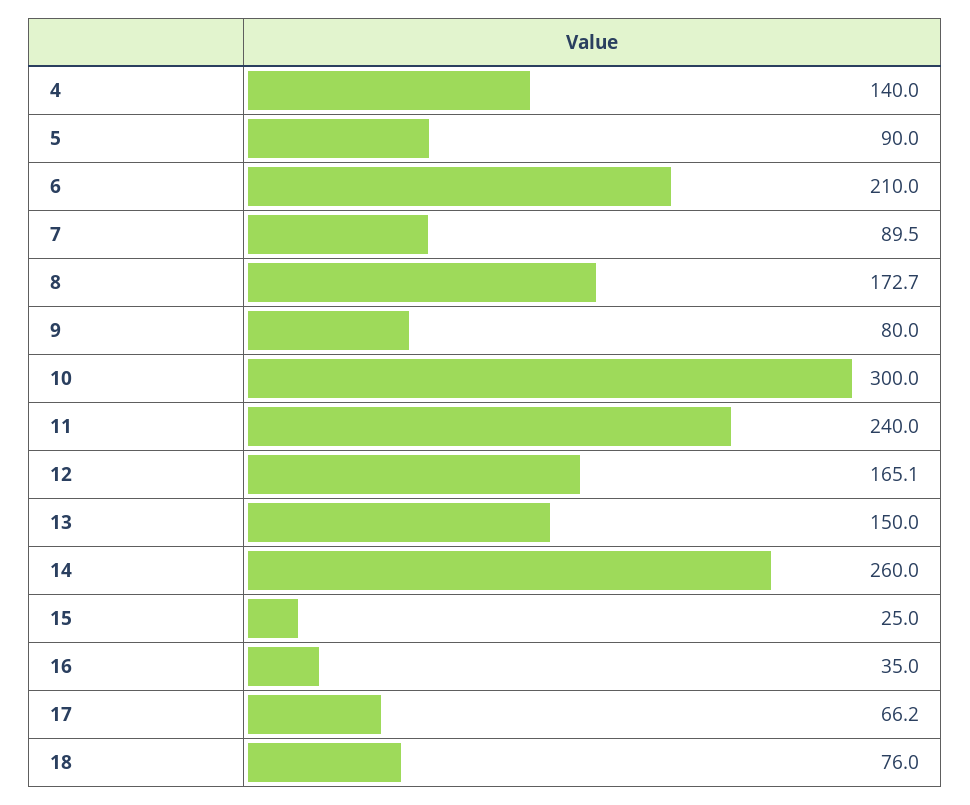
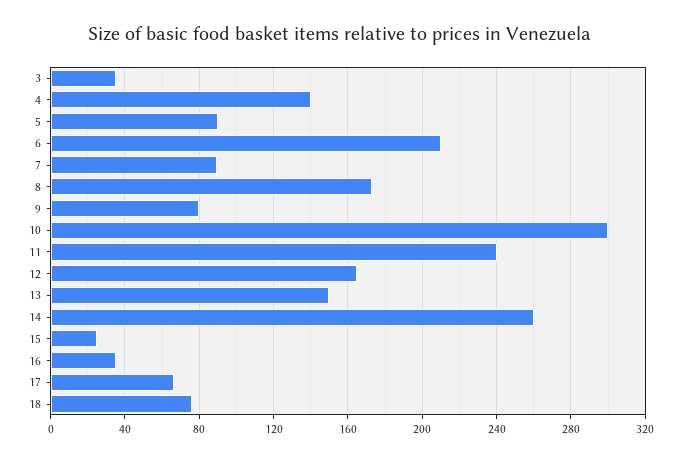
3: none -> 35

